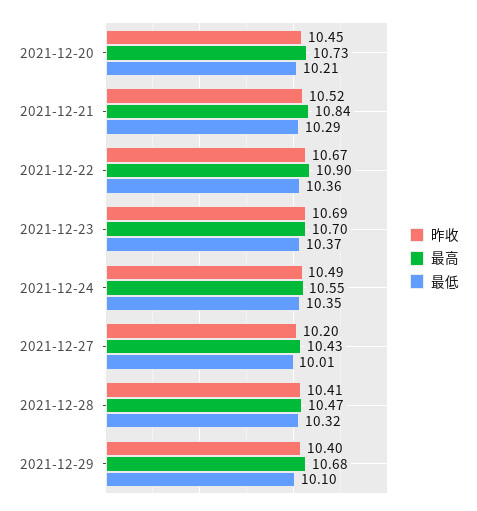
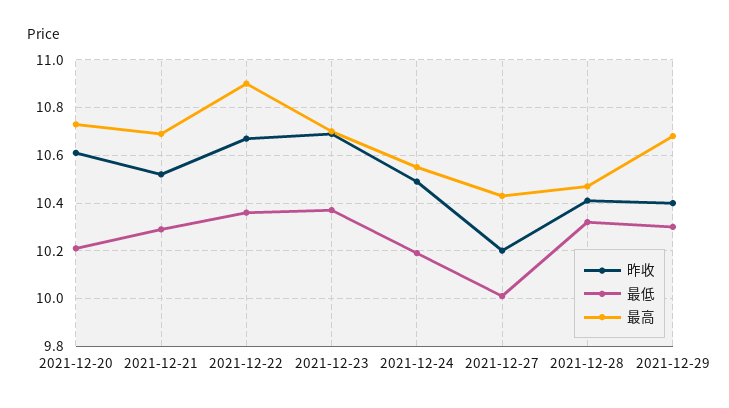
昨收, 2021-12-20: 10.45 -> 10.6
最高, 2021-12-21: 10.84 -> 10.7
最低, 2021-12-24: 10.35 -> 10.2
最低, 2021-12-29: 10.1 -> 10.3

